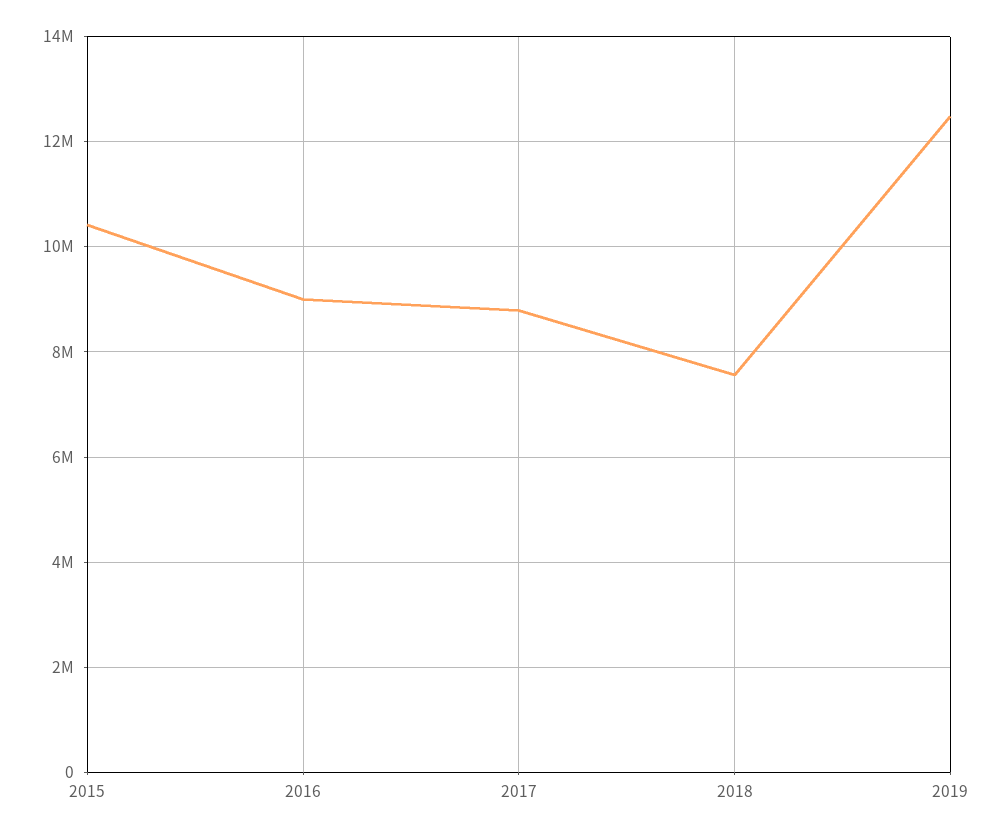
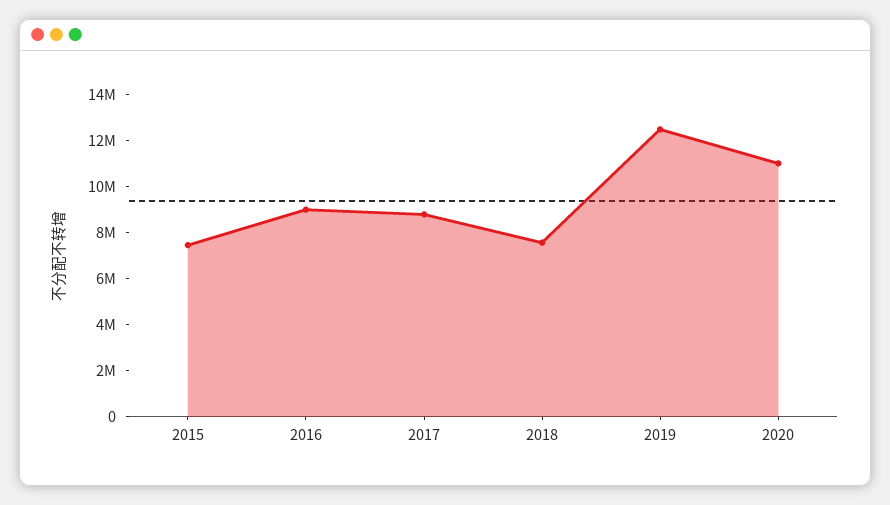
2015: 10400000 -> 7500000
2020: none -> 11000000

